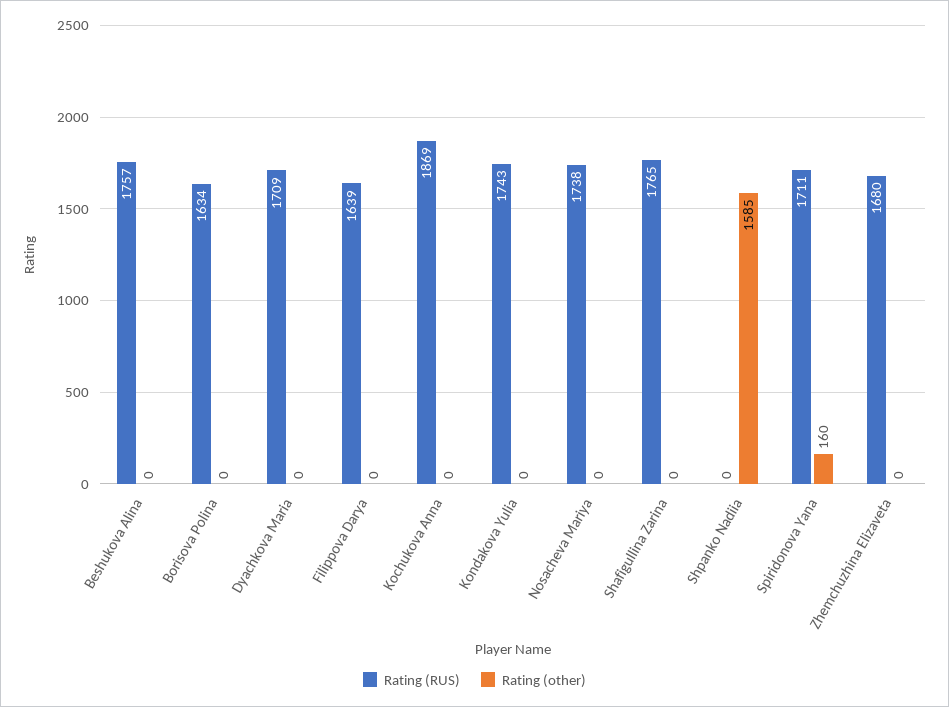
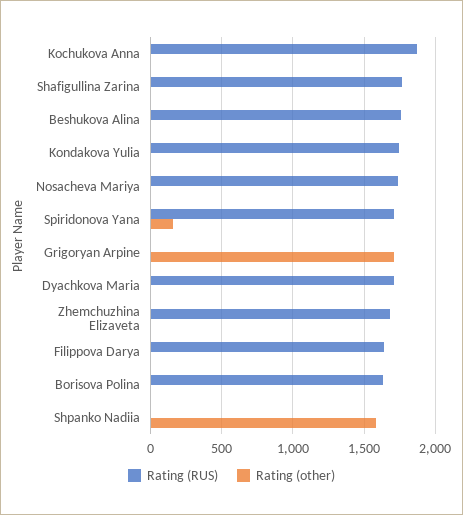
Rating (RUS), Grigoryan Arpine: none -> 0
Rating (other), Grigoryan Arpine: none -> 1700

